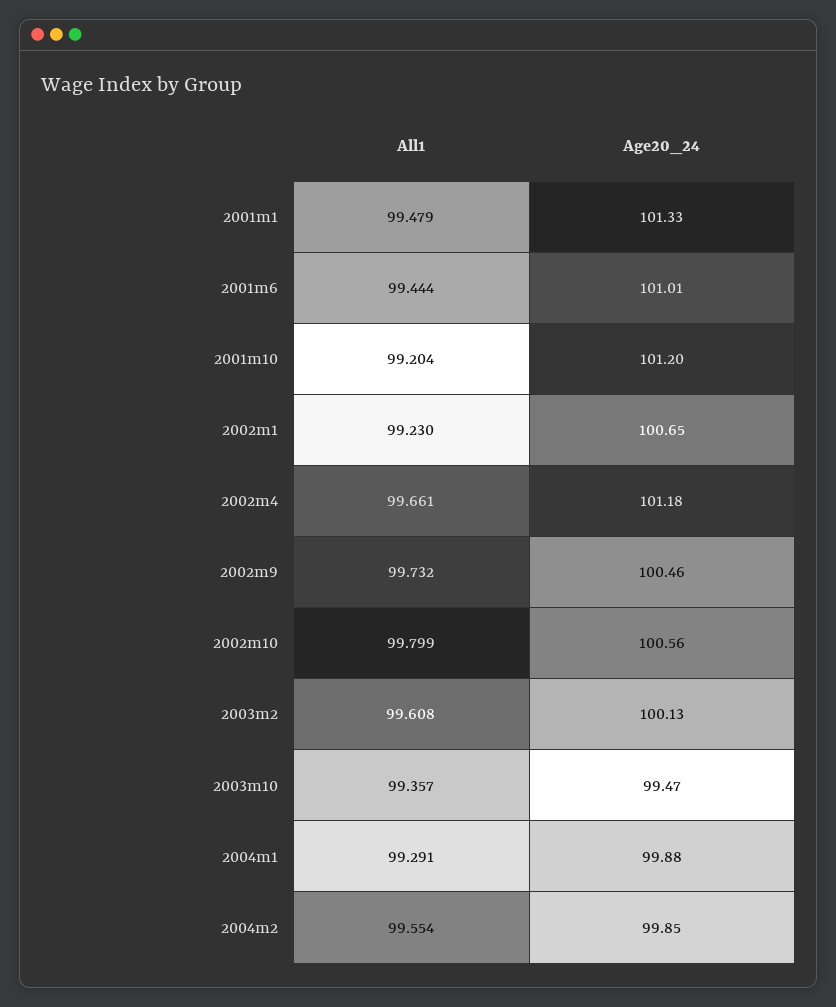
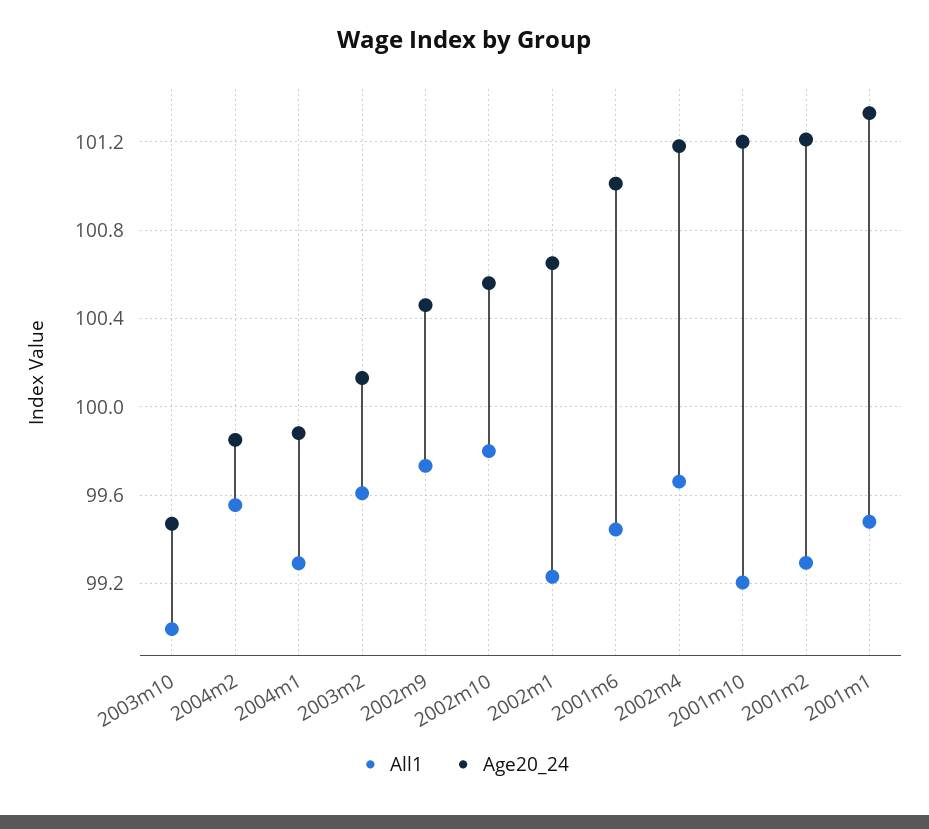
All1, 2003m10: 99.357 -> 99
All1, 2001m2: none -> 99.3
Age20_24, 2001m2: none -> 101.2

